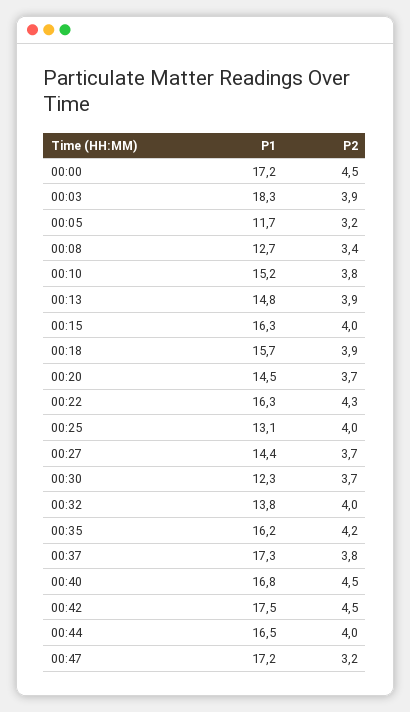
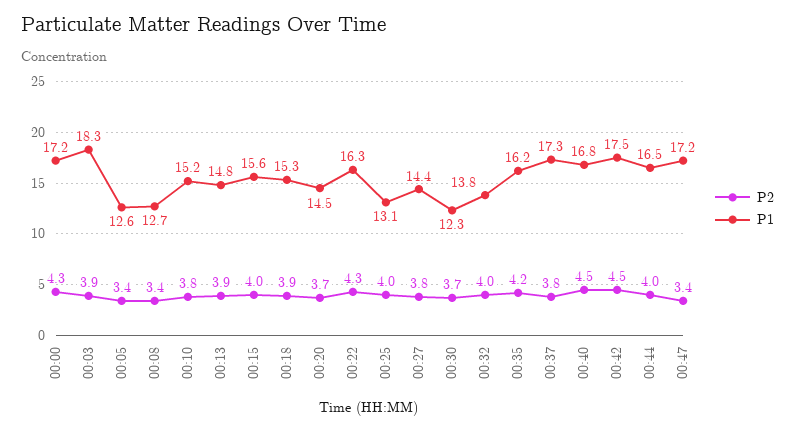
P2, 00:00: 4.5 -> 4.3
P1, 00:05: 11.7 -> 12.6
P2, 00:05: 3.2 -> 3.4
P1, 00:15: 16.3 -> 15.6
P1, 00:18: 15.7 -> 15.3
P2, 00:27: 3.7 -> 3.8
P2, 00:47: 3.2 -> 3.4

